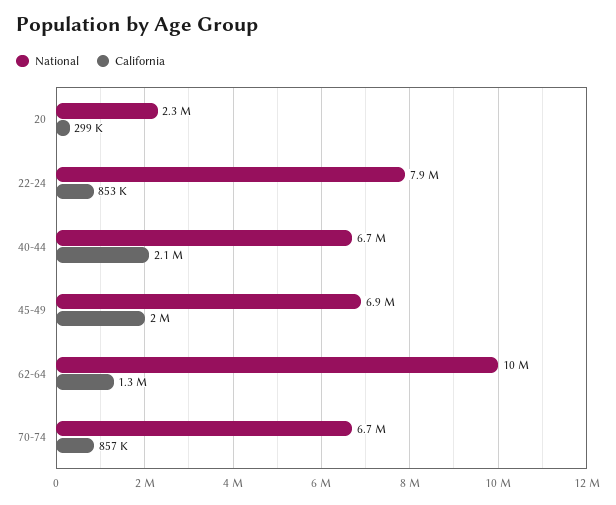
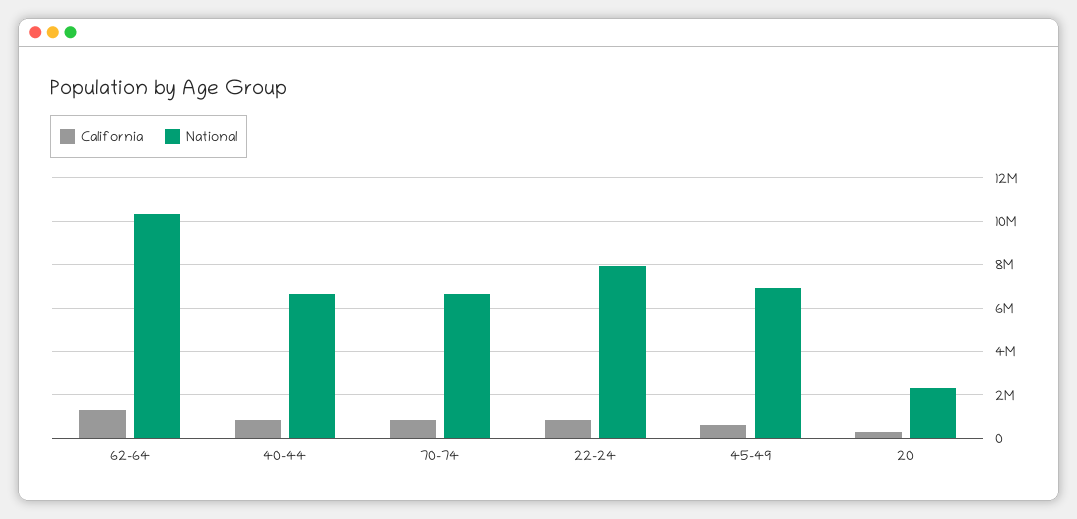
California, 40-44: 2100000 -> 1000000
California, 45-49: 2000000 -> 500000

